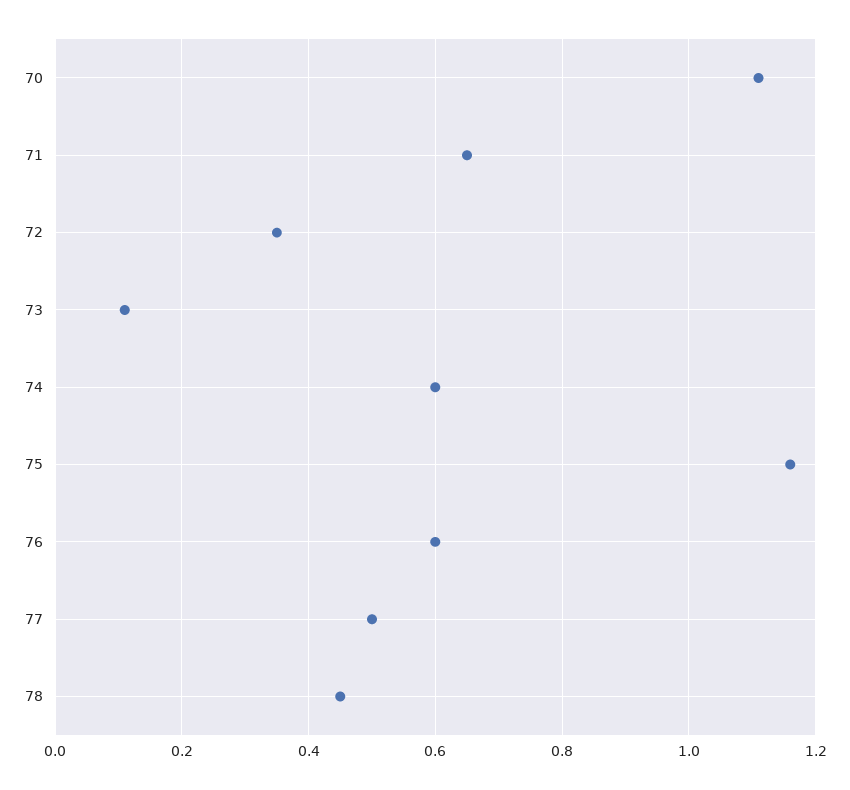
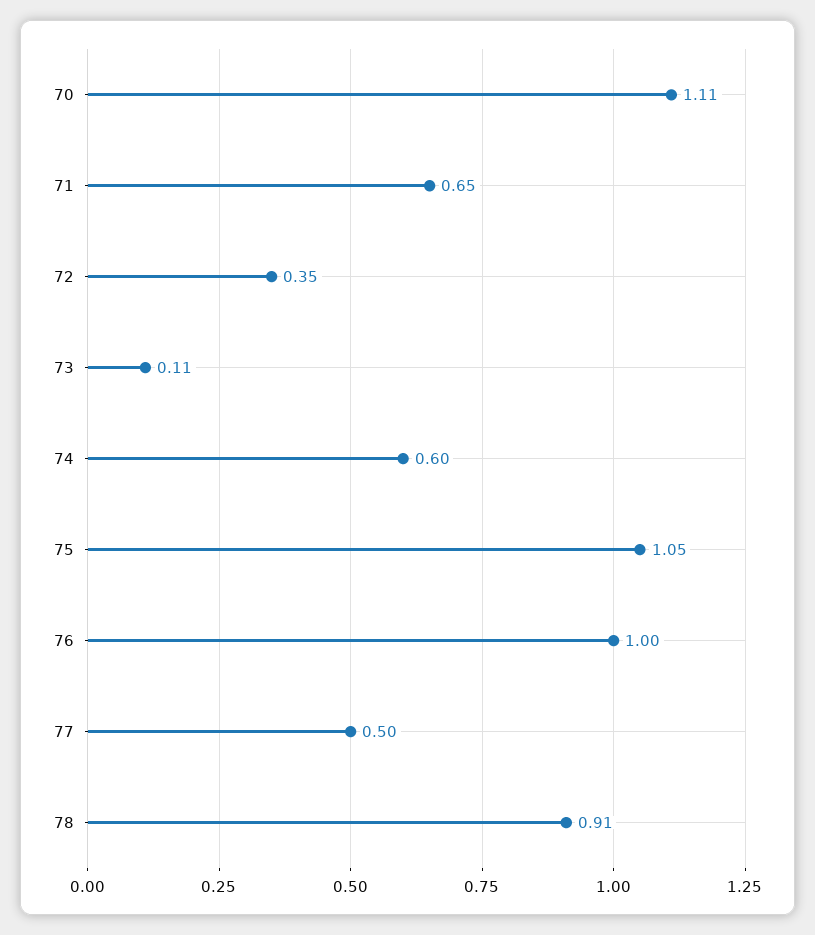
75: 1.15 -> 1.05
76: 0.6 -> 1
78: 0.45 -> 0.91

